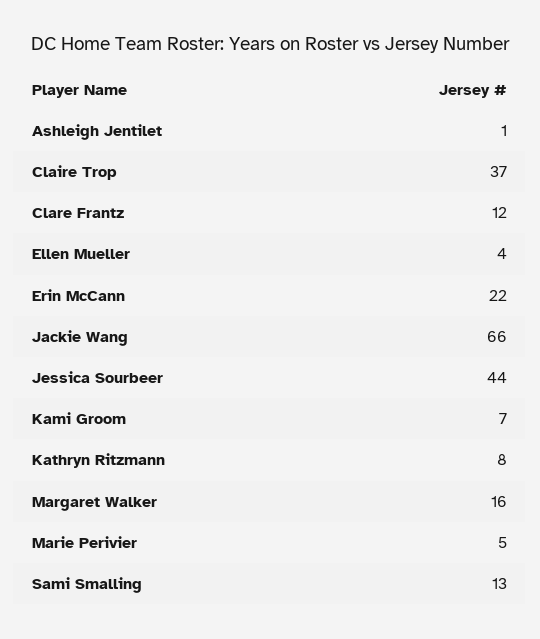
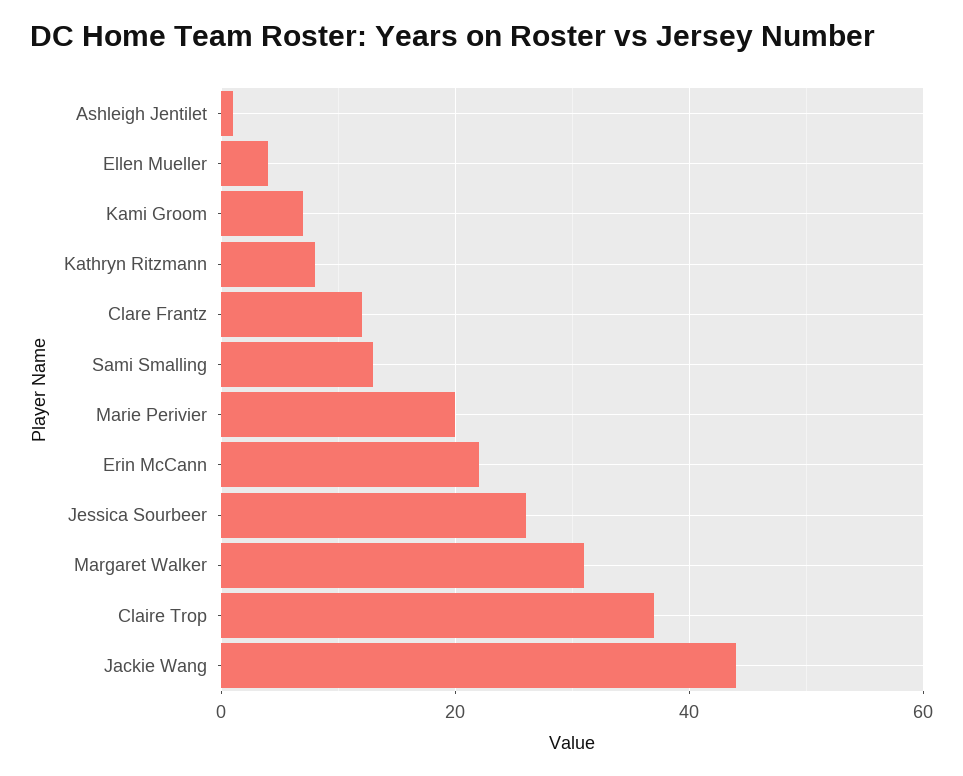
Jackie Wang: 66 -> 45
Jessica Sourbeer: 44 -> 25
Margaret Walker: 16 -> 30
Marie Perivier: 5 -> 20

